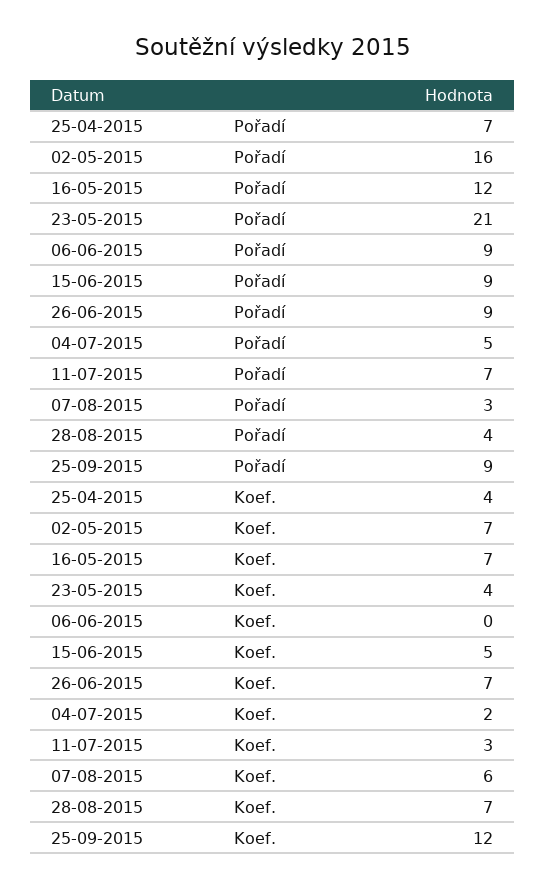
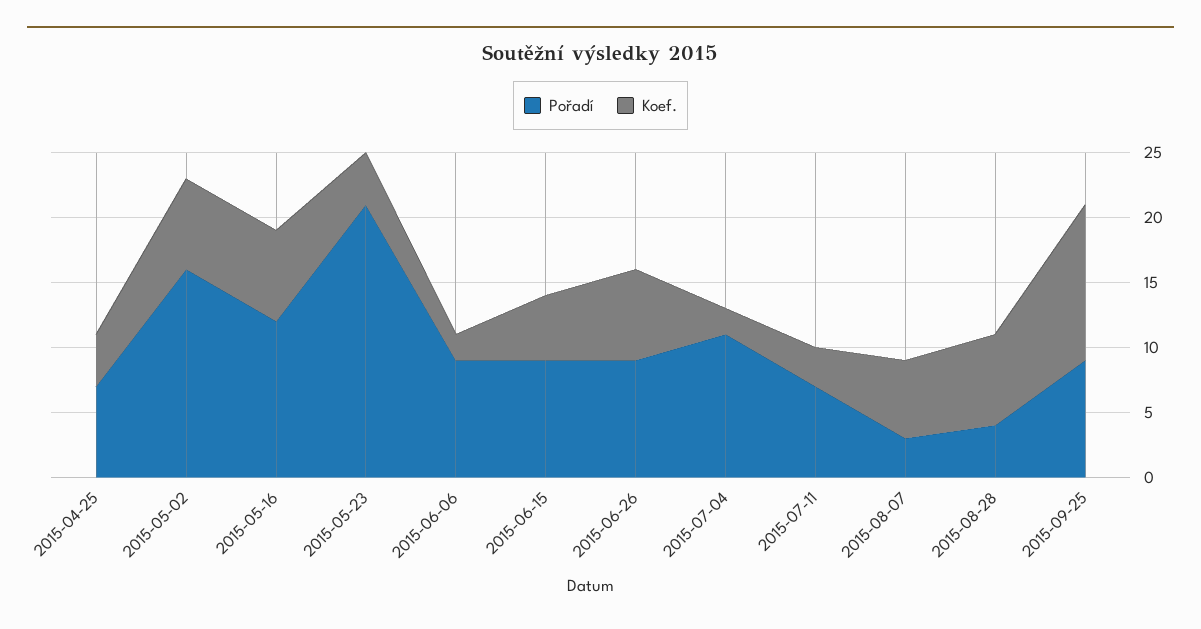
Pořadí, 04-07-2015: 5 -> 11
Koef., 06-06-2015: 0 -> 2

